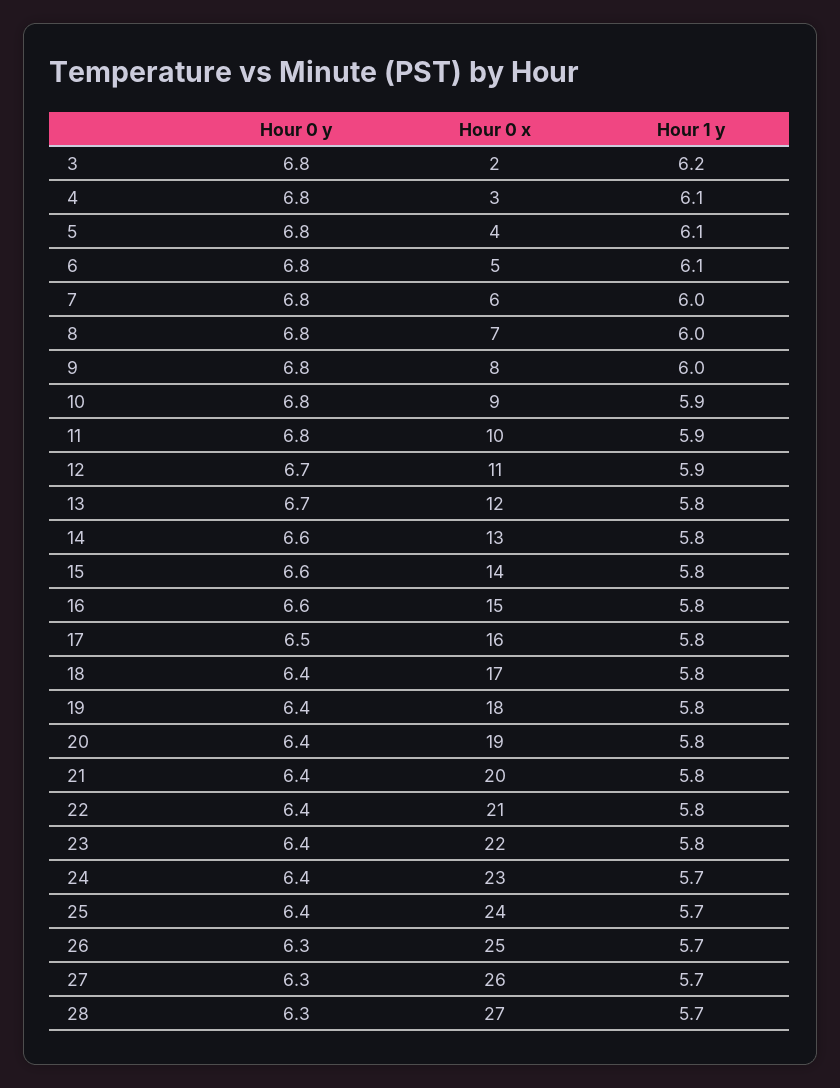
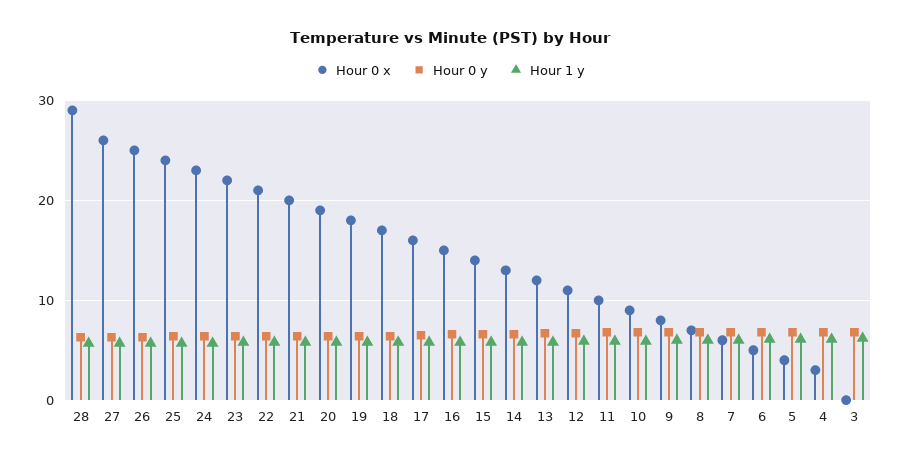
Hour 0 x, 3: 2 -> 0
Hour 0 x, 28: 27 -> 29

